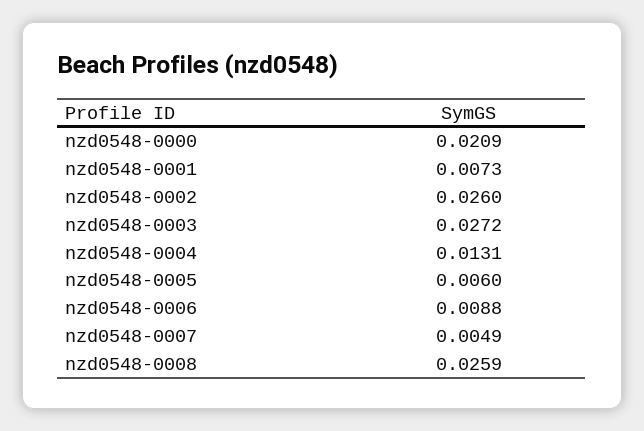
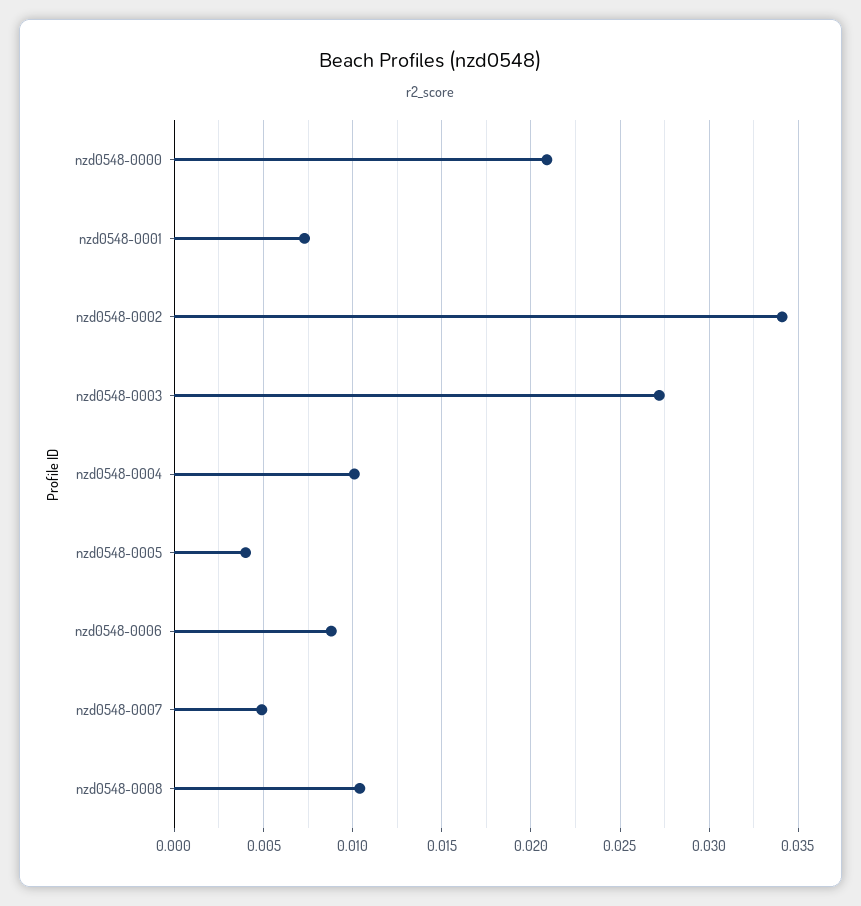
nzd0548-0002: 0.026 -> 0.034
nzd0548-0004: 0.0131 -> 0.01
nzd0548-0005: 0.006 -> 0.004
nzd0548-0008: 0.0259 -> 0.0105

